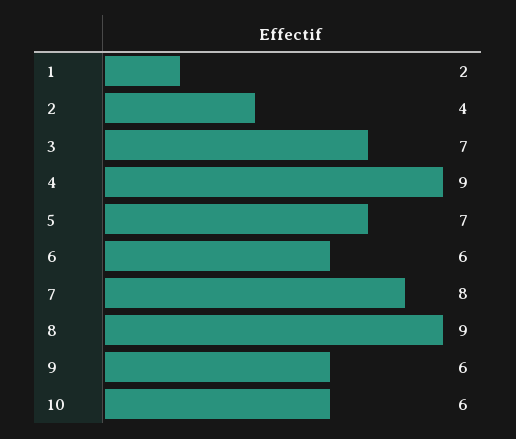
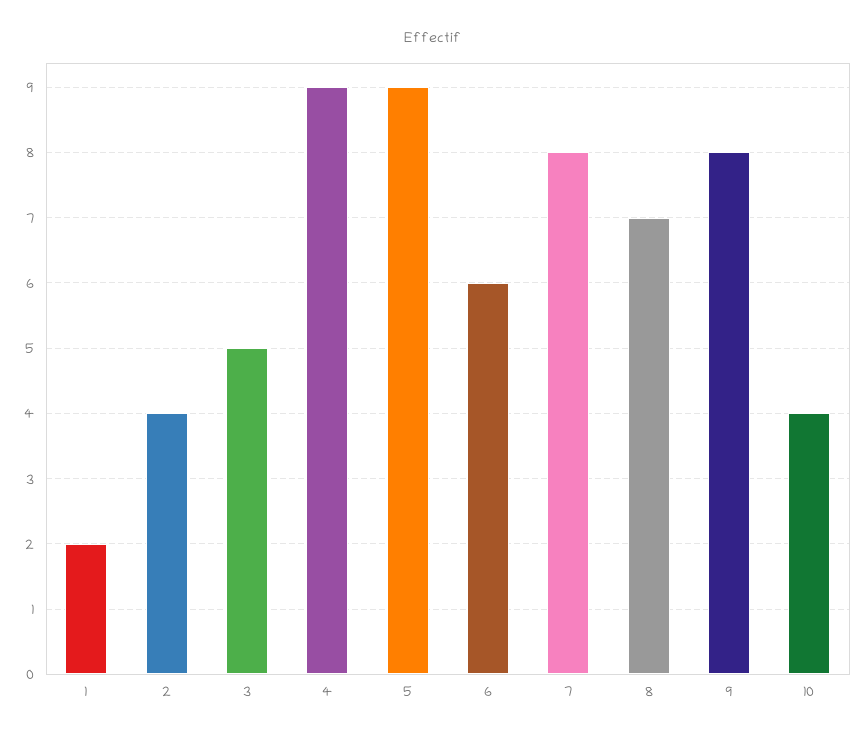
3: 7 -> 5
5: 7 -> 9
8: 9 -> 7
9: 6 -> 8
10: 6 -> 4

